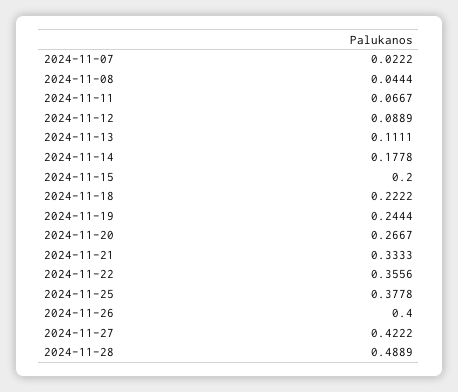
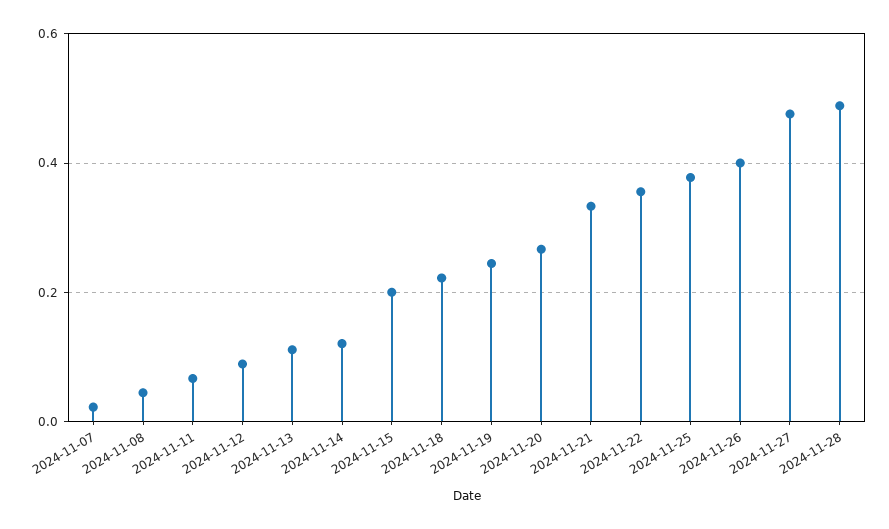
2024-11-14: 0.1778 -> 0.12
2024-11-27: 0.4222 -> 0.48

